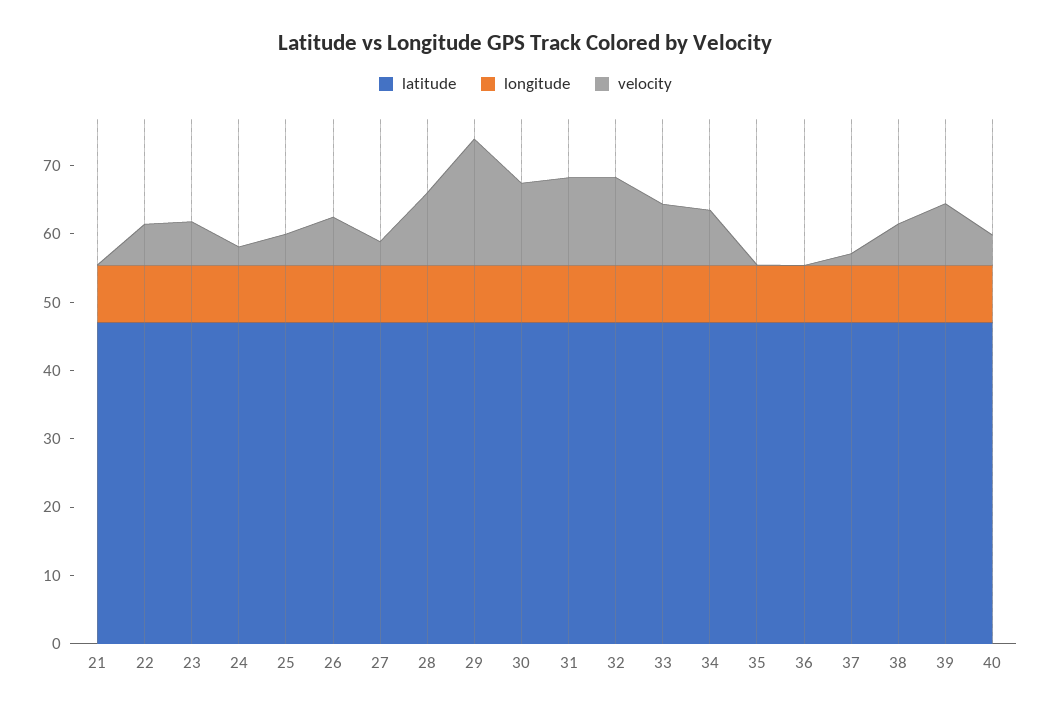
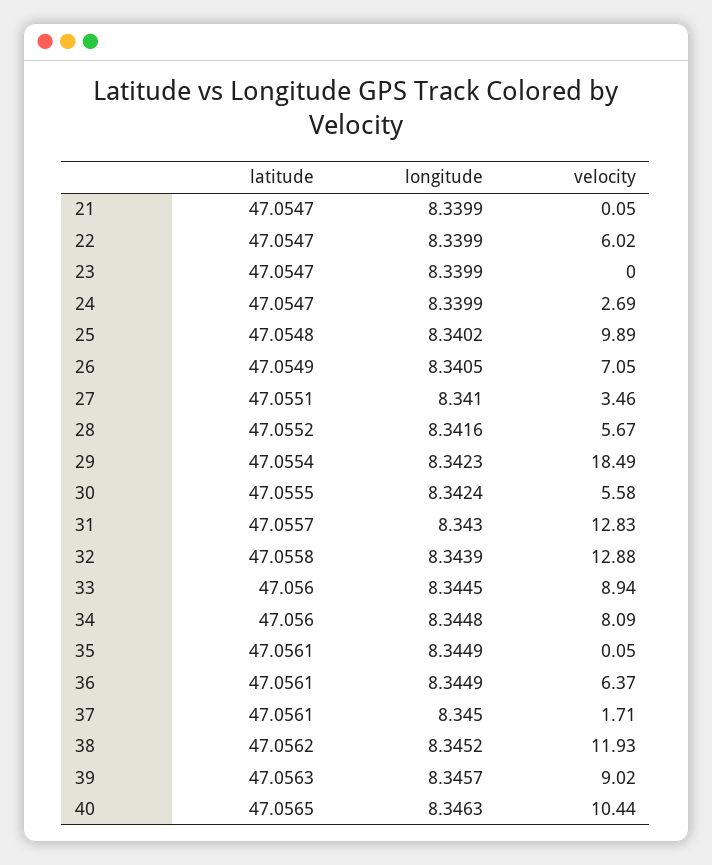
velocity, 23: 6 -> 0
velocity, 25: 4 -> 9.89
velocity, 28: 10 -> 5.67
velocity, 30: 12 -> 5.58
velocity, 36: 0 -> 6.37
velocity, 38: 6 -> 11.93
velocity, 40: 4 -> 10.44

